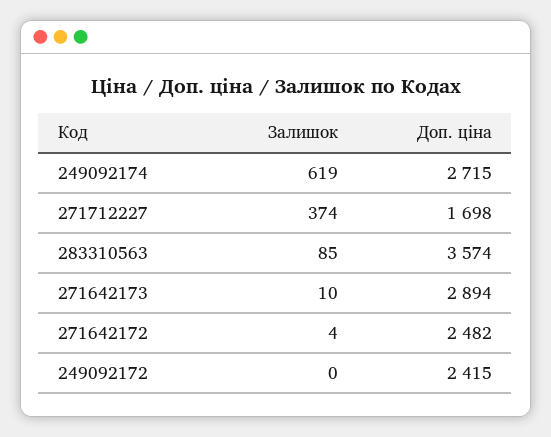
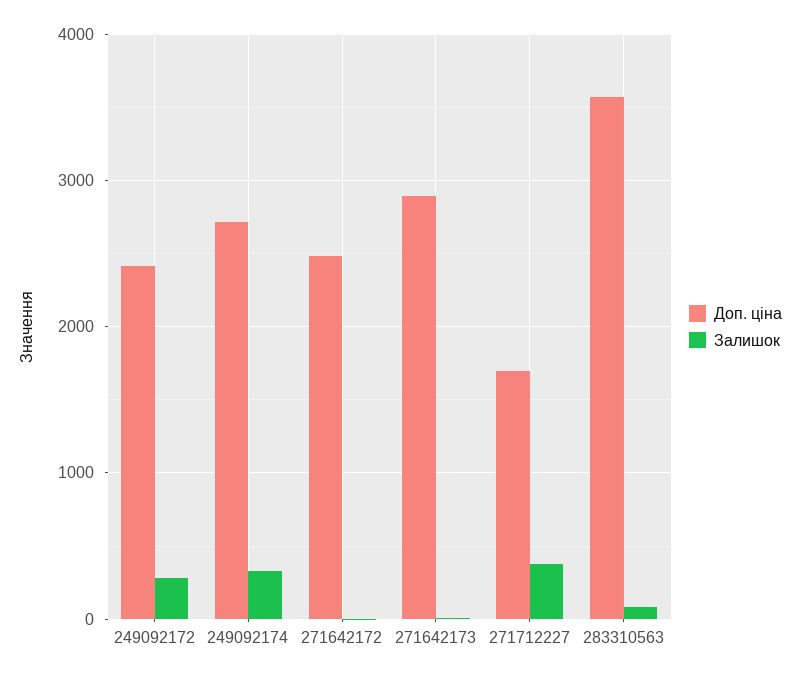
Залишок, 249092174: 619 -> 300
Залишок, 249092172: 0 -> 300

